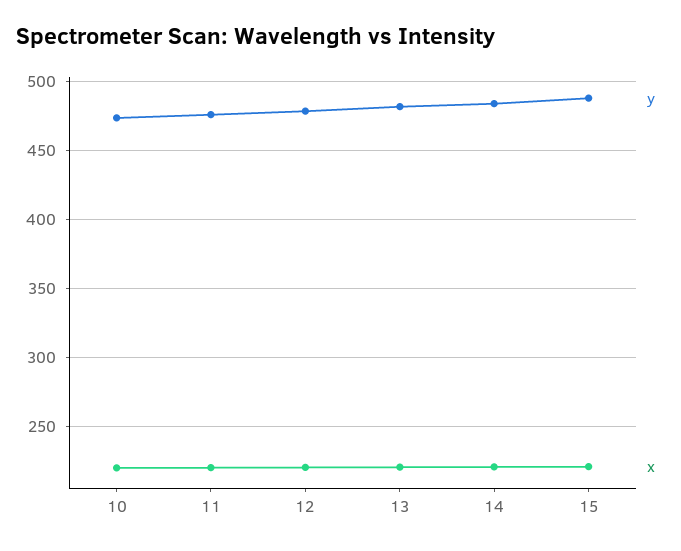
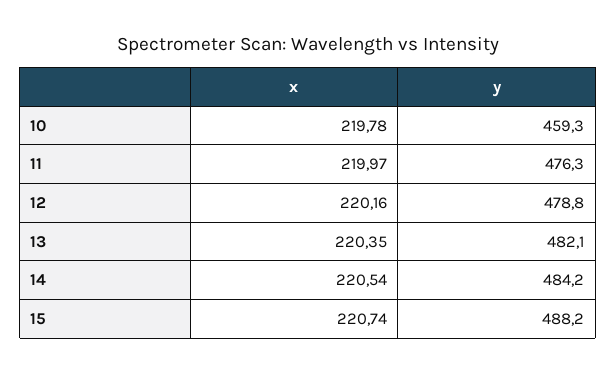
y, 10: 475 -> 459.3

